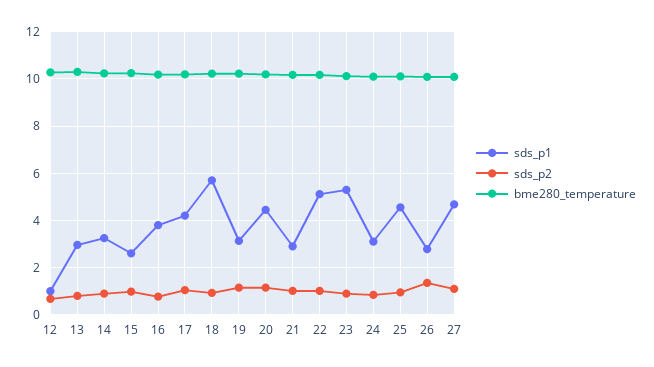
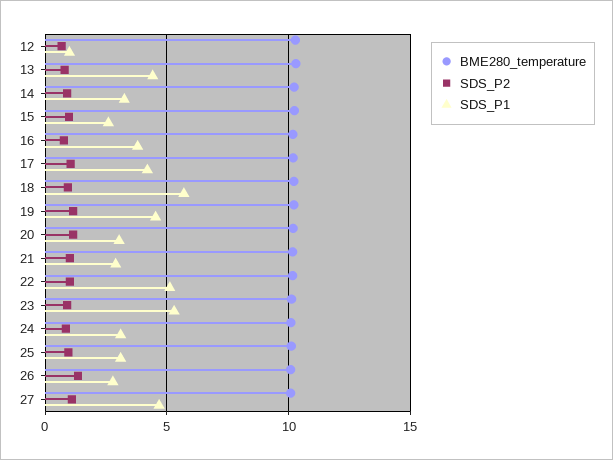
sds_p1, 13: 3 -> 4.5
sds_p1, 19: 3 -> 4.5
sds_p1, 20: 4.5 -> 3
sds_p1, 25: 4.5 -> 3

